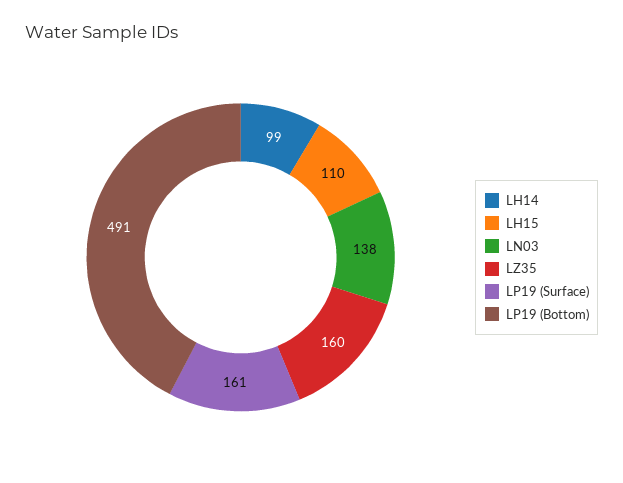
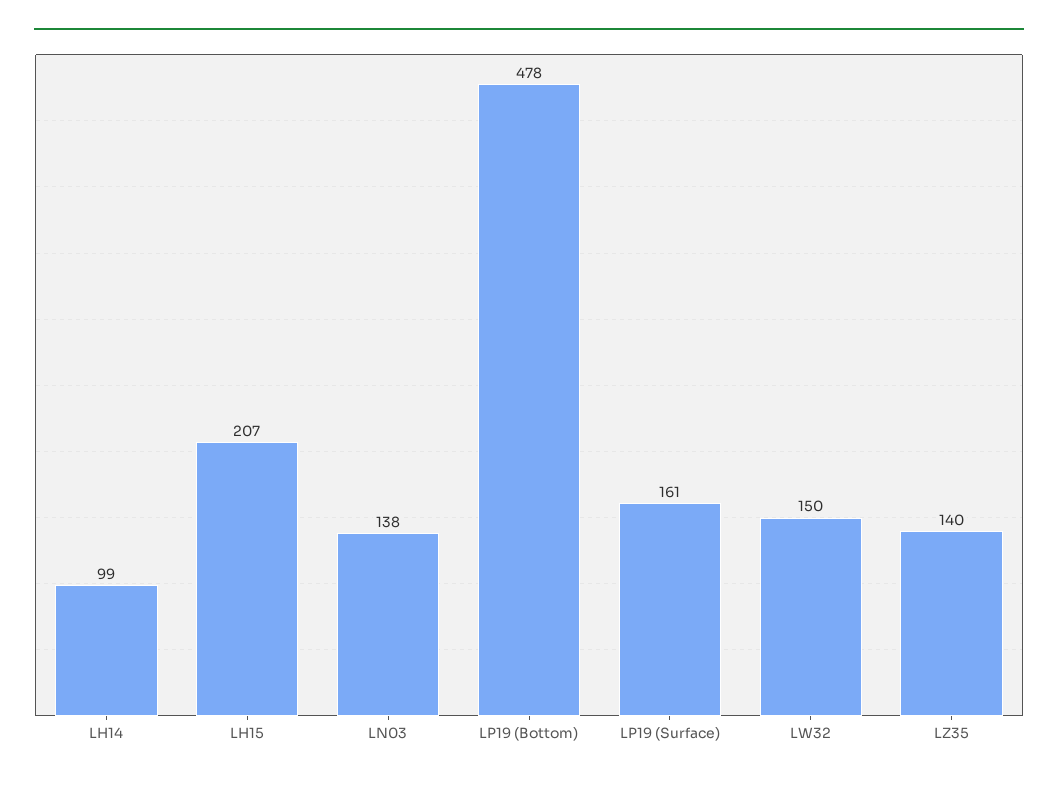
LH15: 110 -> 207
LZ35: 160 -> 140
LP19 (Bottom): 491 -> 478
LW32: none -> 150

